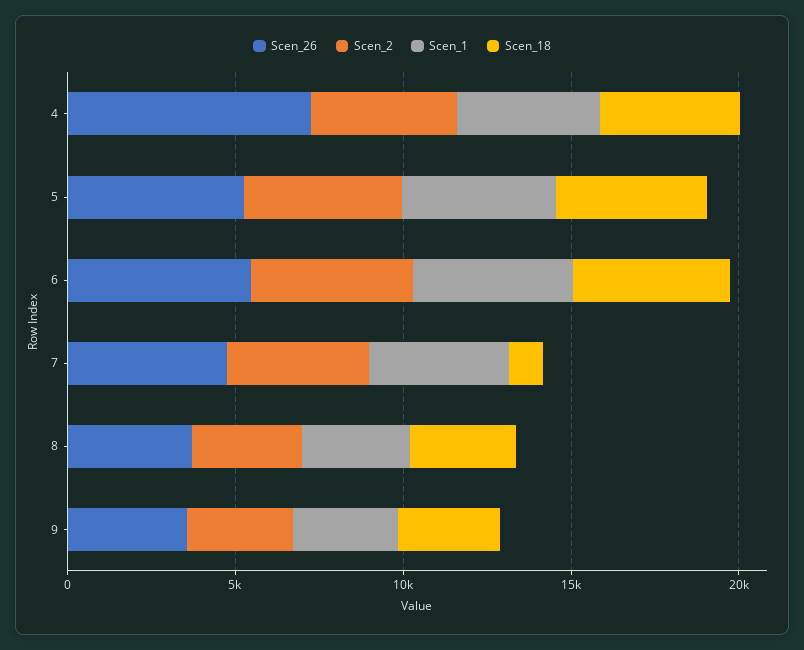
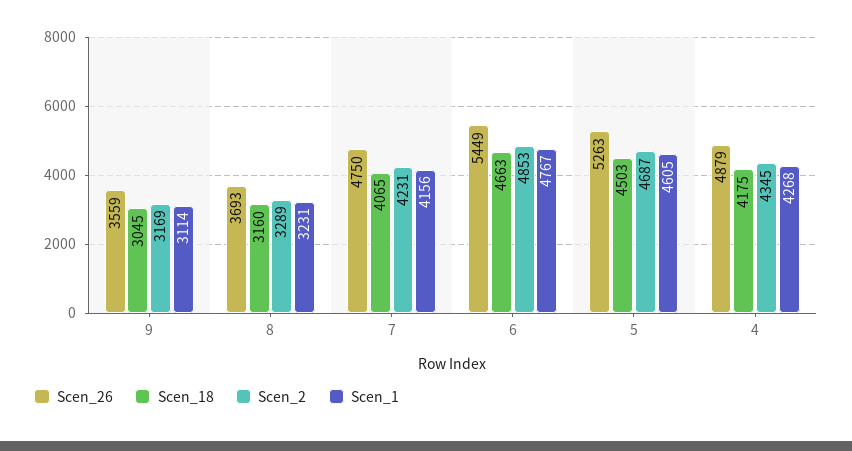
Scen_26, 4: 7000 -> 4879
Scen_18, 7: 1000 -> 4065

